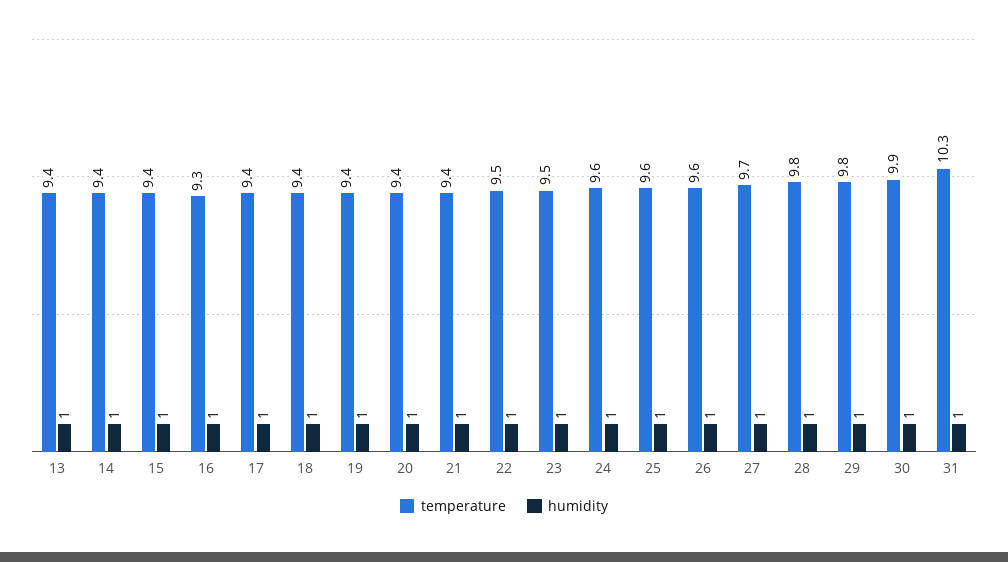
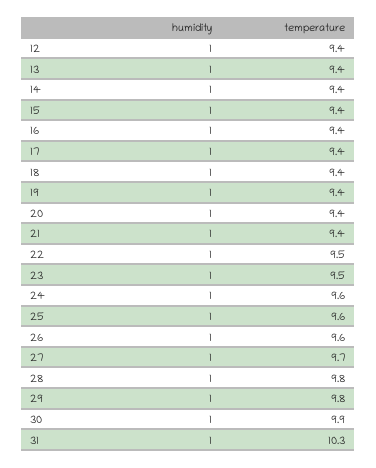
temperature, 16: 9.3 -> 9.4
humidity, 12: none -> 1
temperature, 12: none -> 9.4

